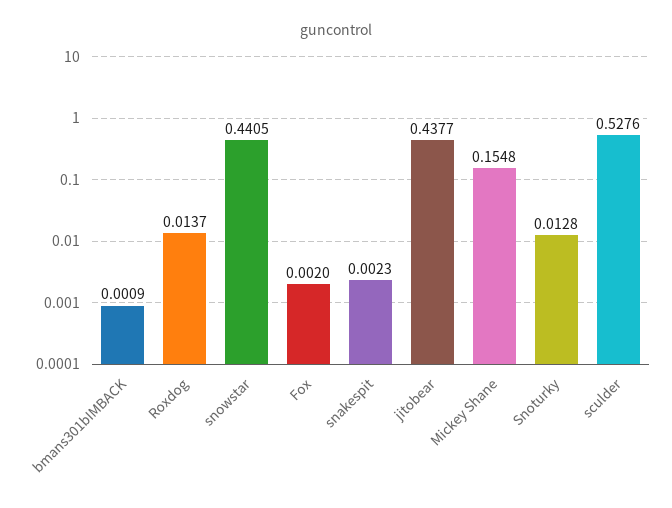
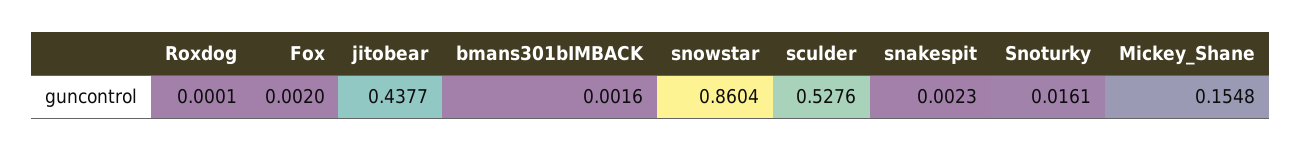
bmans301bIMBACK: 0.0009 -> 0.0016
Roxdog: 0.0137 -> 0.0001
snowstar: 0.4405 -> 0.8604
Snoturky: 0.0128 -> 0.0161

